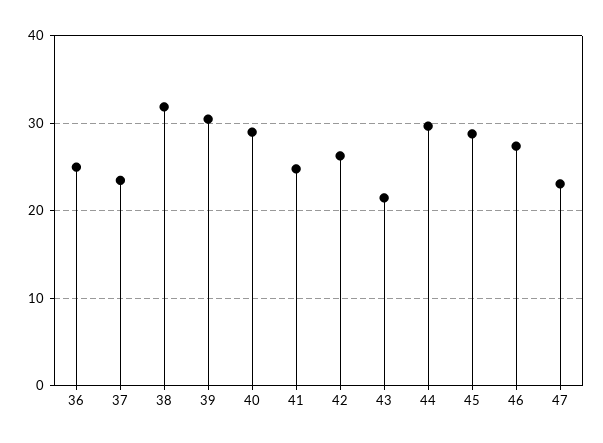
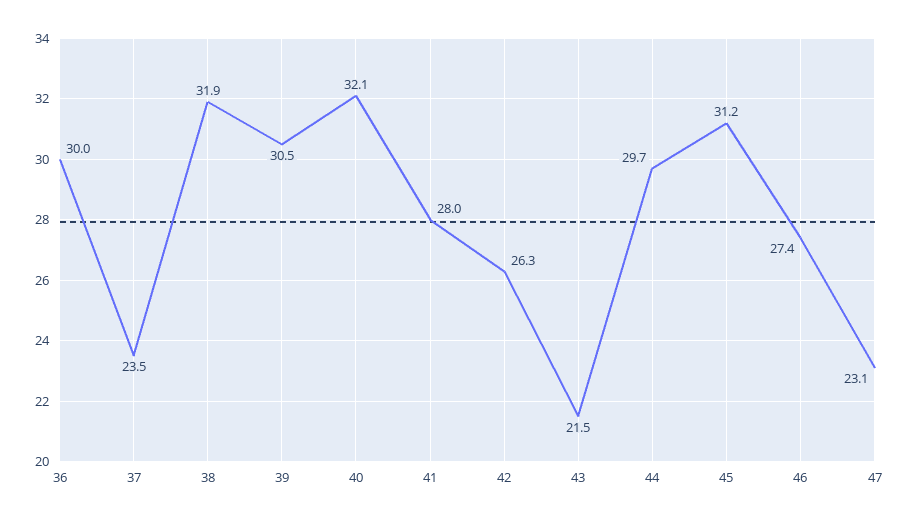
36: 25 -> 30
40: 29 -> 32.1
41: 25 -> 28
45: 29 -> 31.2

